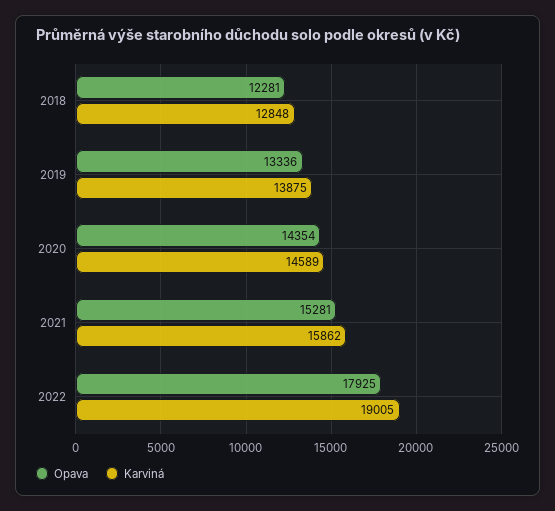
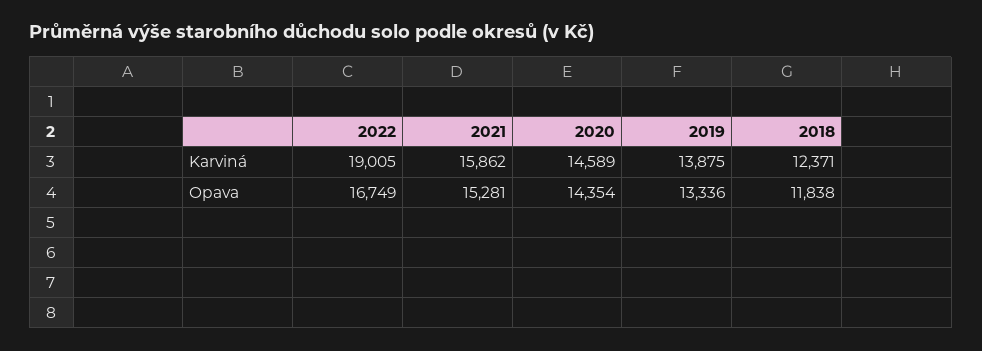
Opava, 2018: 12281 -> 11838
Karviná, 2018: 12848 -> 12371
Opava, 2022: 17925 -> 16749

